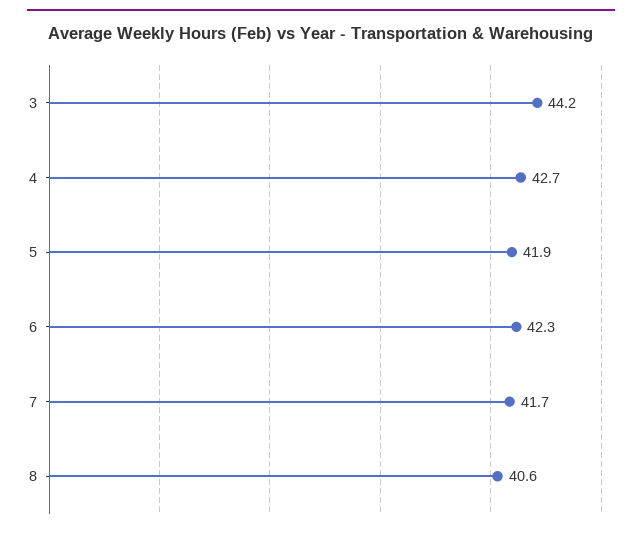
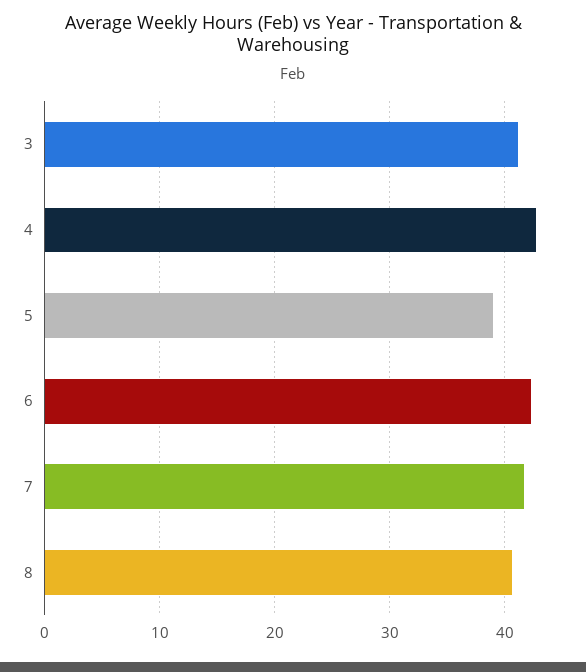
3: 44.2 -> 41
5: 41.9 -> 39

